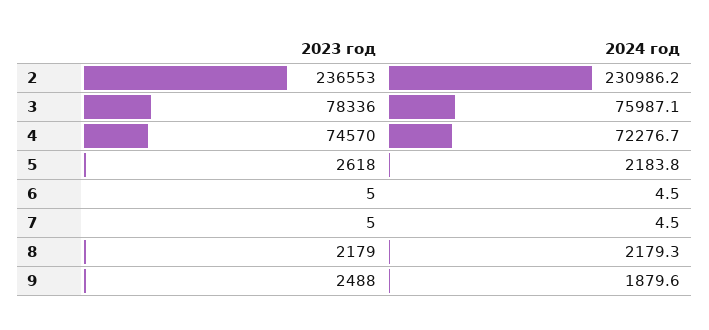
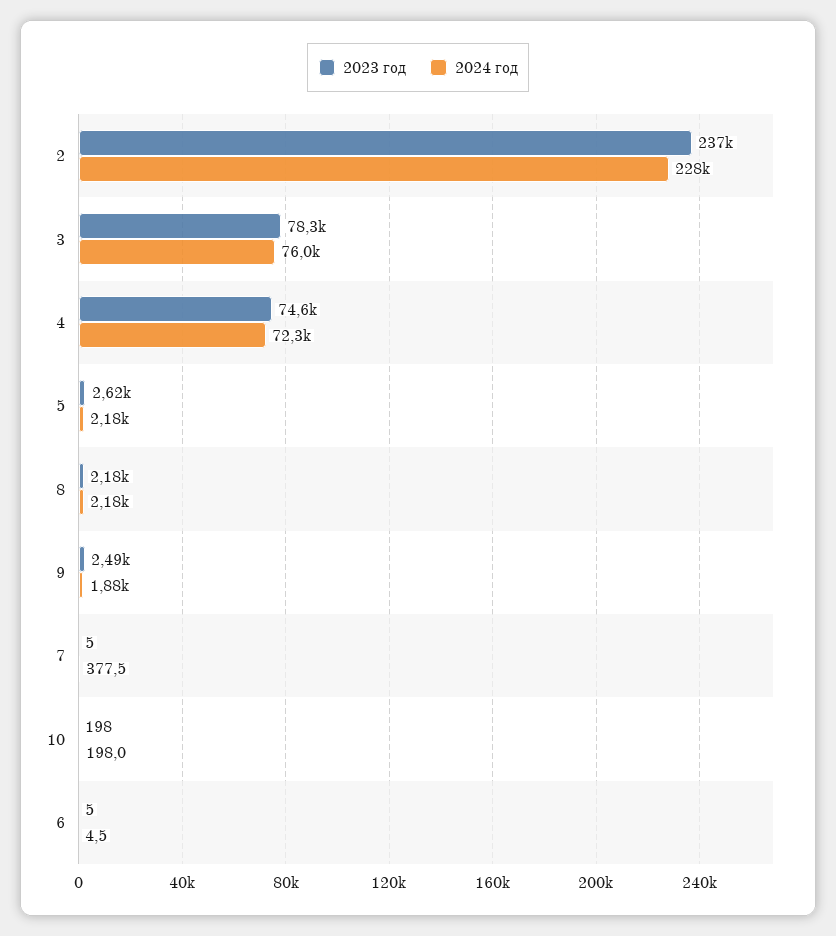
2024 год, 2: 230986.2 -> 228000
2024 год, 7: 4.5 -> 377.5
2023 год, 10: none -> 198
2024 год, 10: none -> 198

